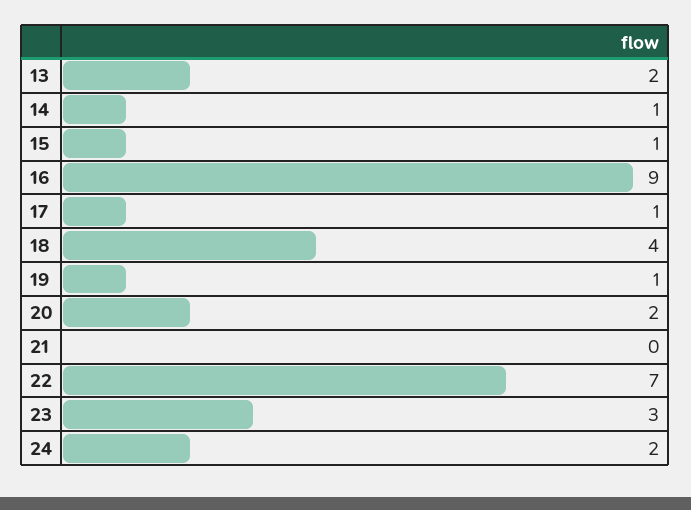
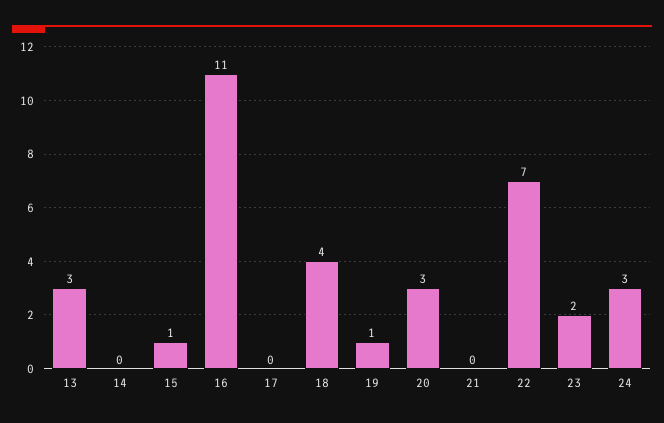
13: 2 -> 3
14: 1 -> 0
16: 9 -> 11
17: 1 -> 0
20: 2 -> 3
23: 3 -> 2
24: 2 -> 3

